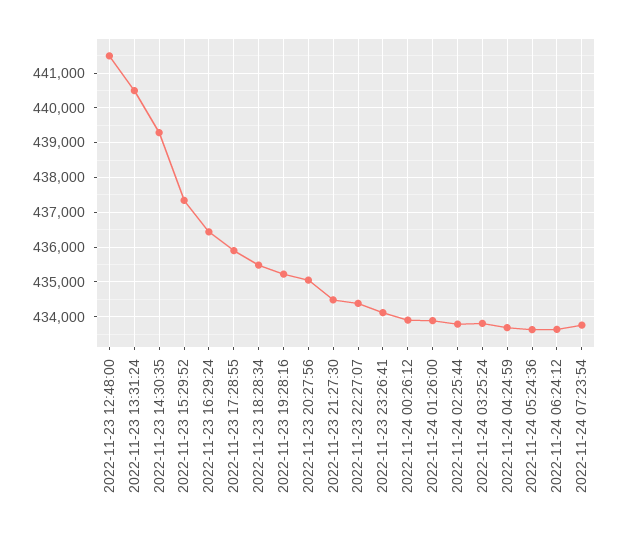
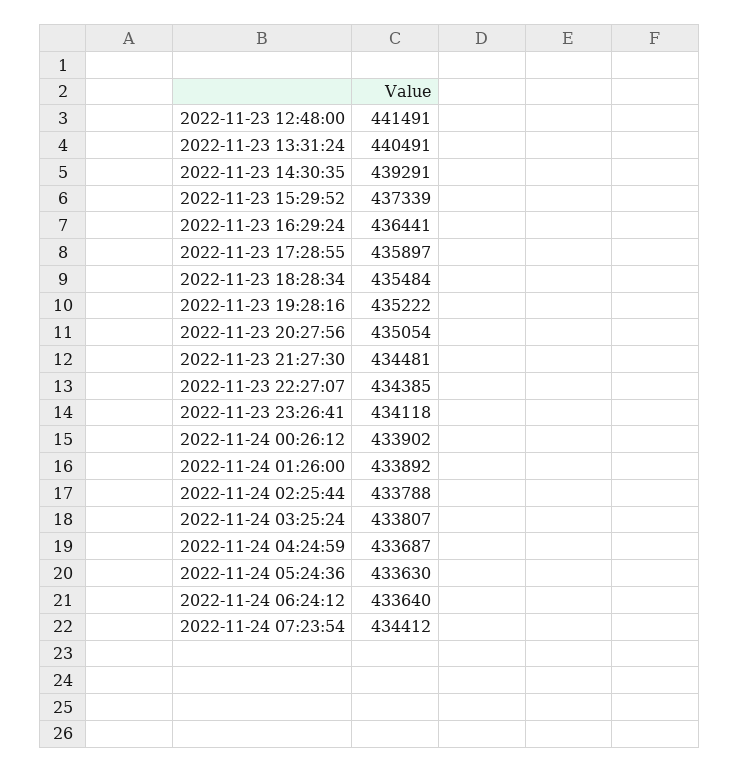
2022-11-24 07:23:54: 433800 -> 434412

